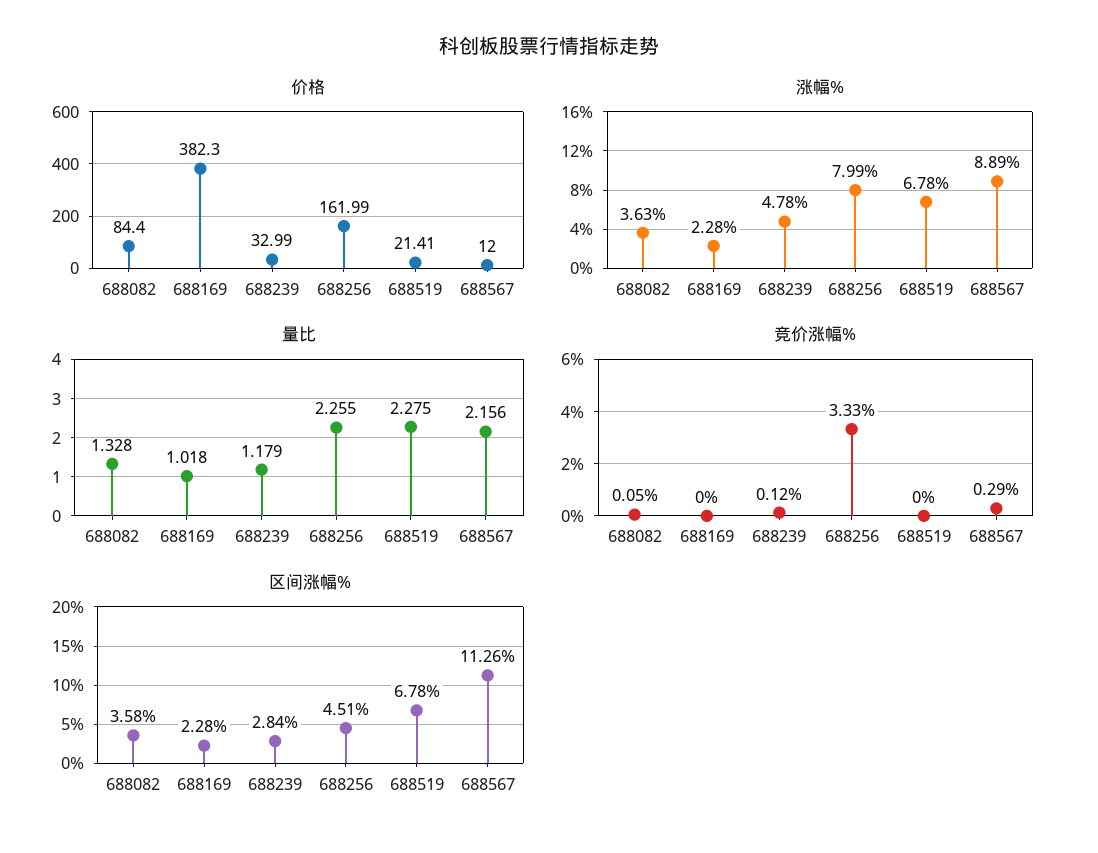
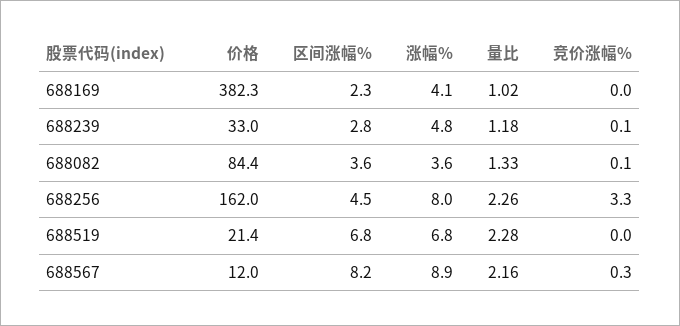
涨幅%, 688169: 2.28 -> 4.1
区间涨幅%, 688567: 11.26 -> 8.2

